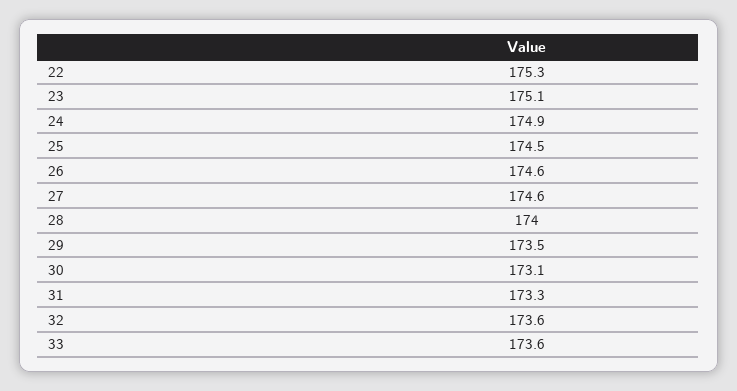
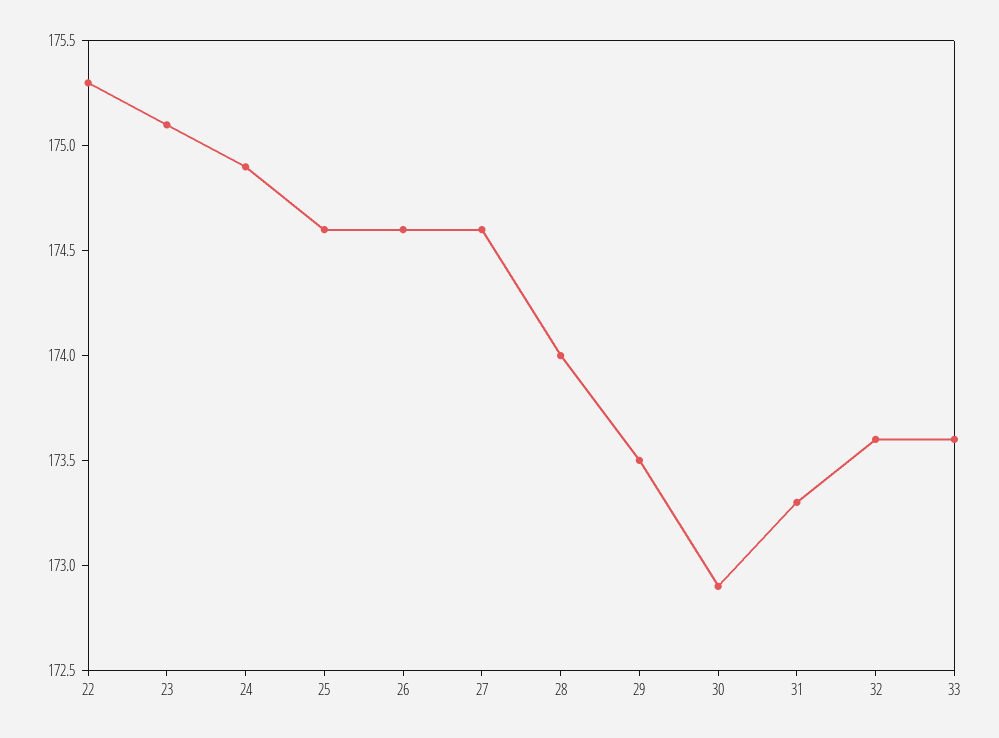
25: 174.5 -> 174.6
30: 173.1 -> 172.9

